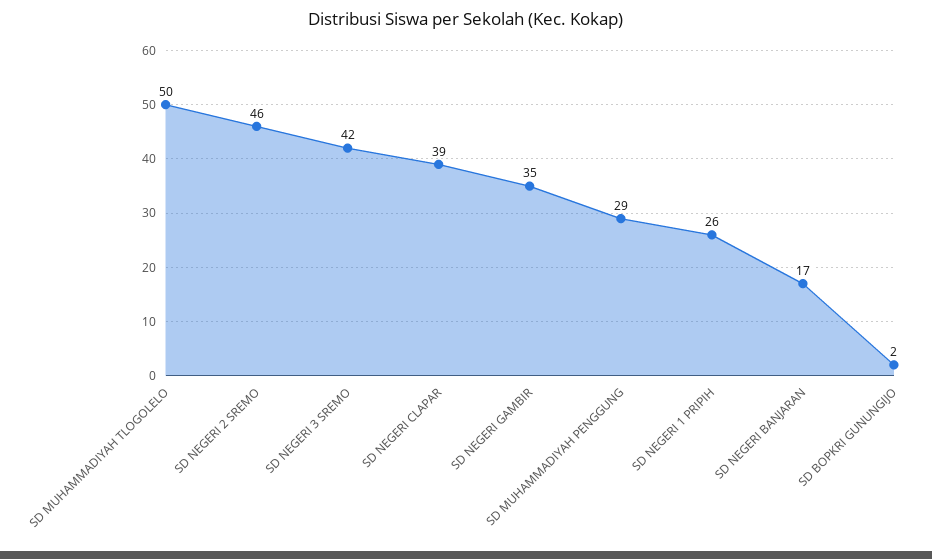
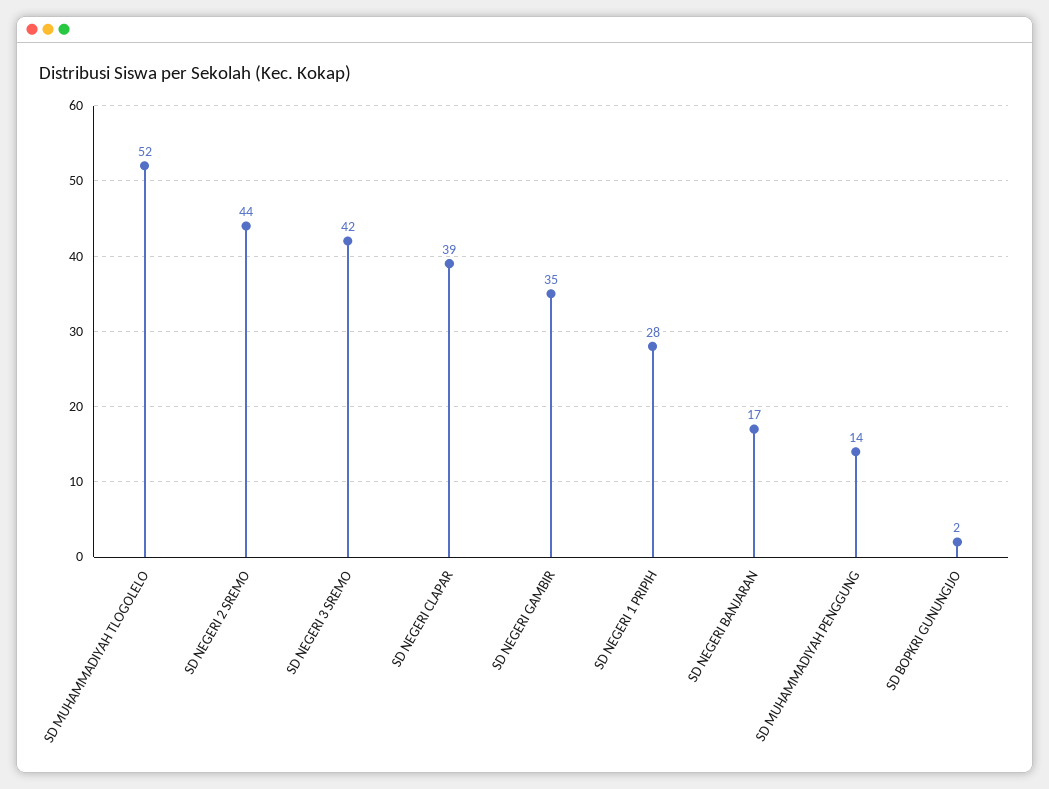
SD MUHAMMADIYAH TLOGOLELO: 50 -> 52
SD NEGERI 2 SREMO: 46 -> 44
SD MUHAMMADIYAH PENGGUNG: 29 -> 14
SD NEGERI 1 PRIPIH: 26 -> 28

